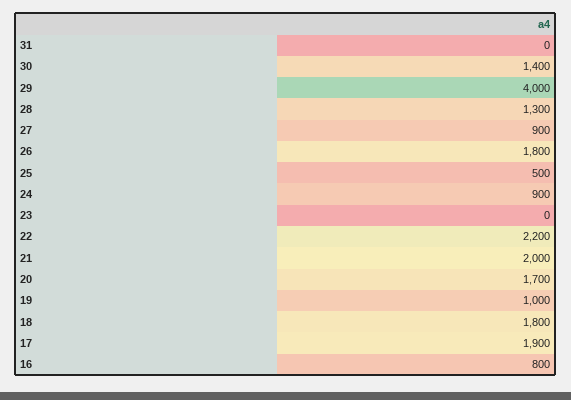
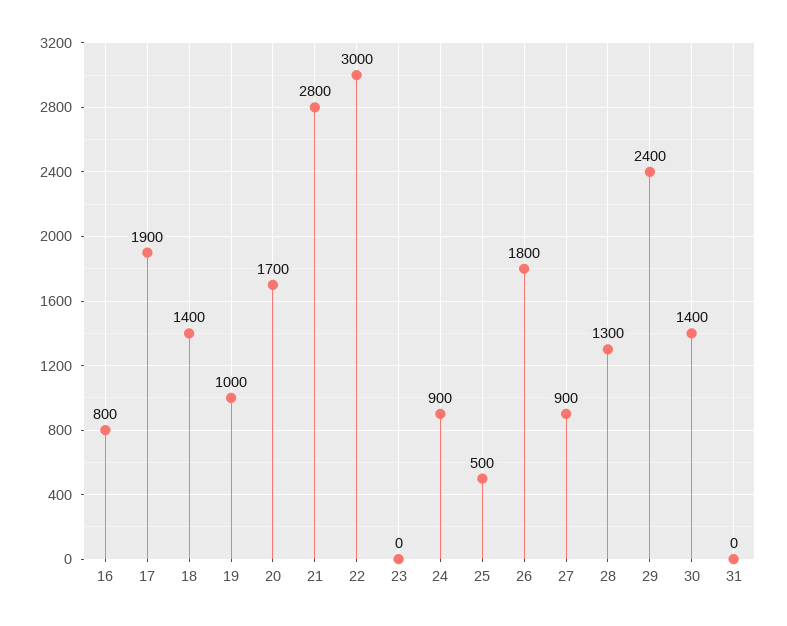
29: 4000 -> 2400
22: 2200 -> 3000
21: 2000 -> 2800
18: 1800 -> 1400

